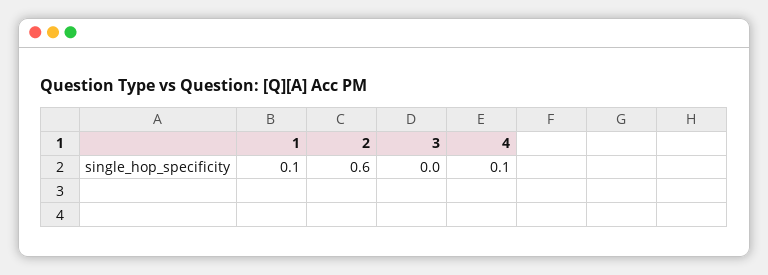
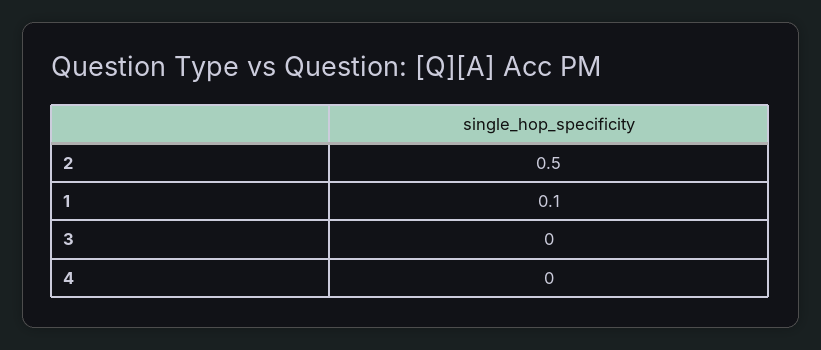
2: 0.6 -> 0.5
4: 0.1 -> 0

